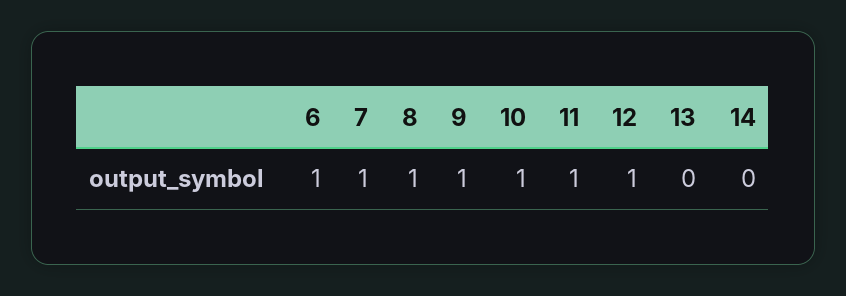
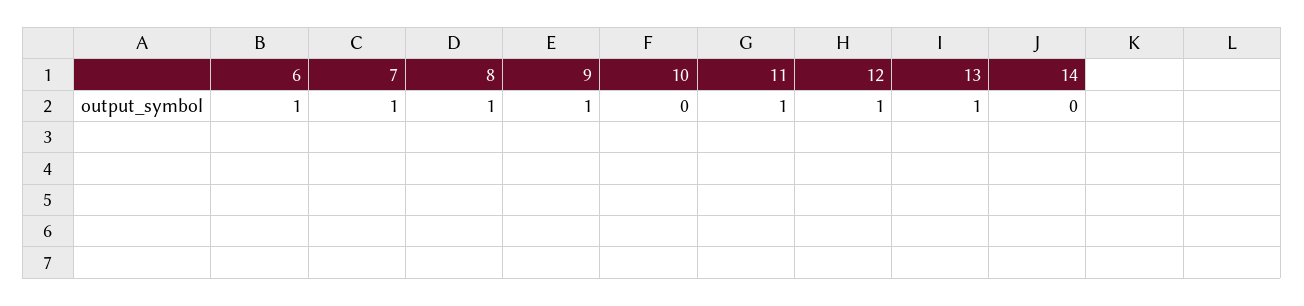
10: 1 -> 0
13: 0 -> 1

